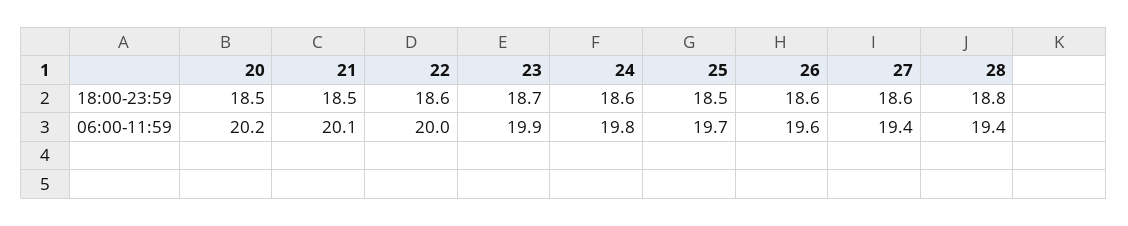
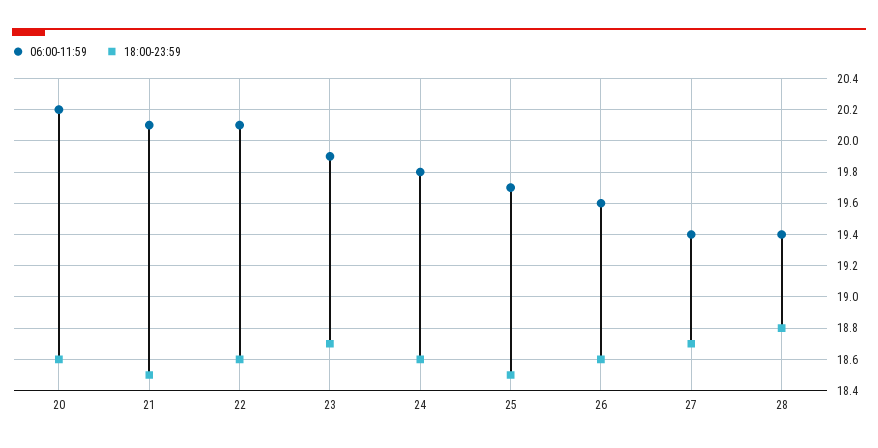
18:00-23:59, 20: 18.5 -> 18.6
18:00-23:59, 27: 18.6 -> 18.7
06:00-11:59, 22: 20 -> 20.1

